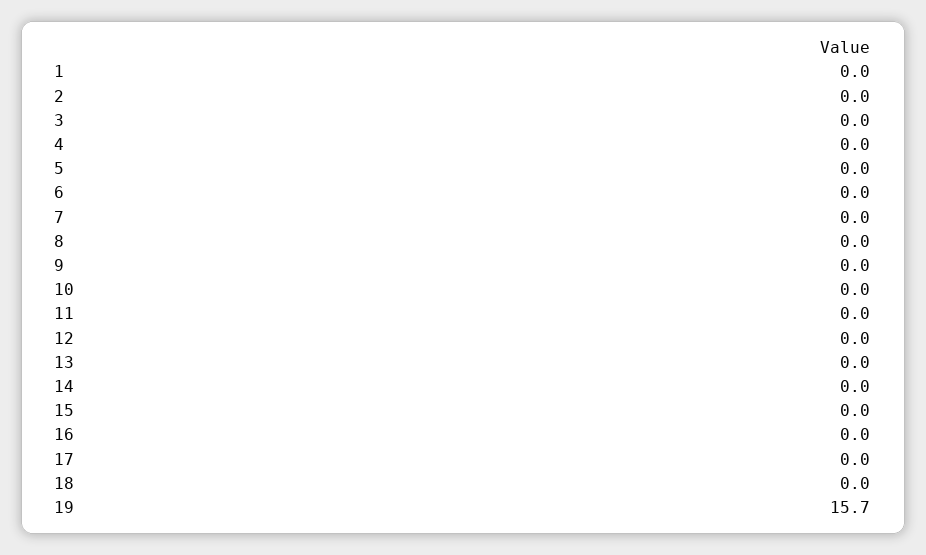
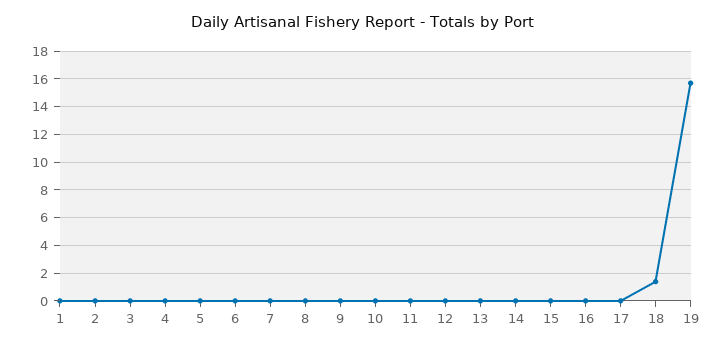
18: 0 -> 1.5

